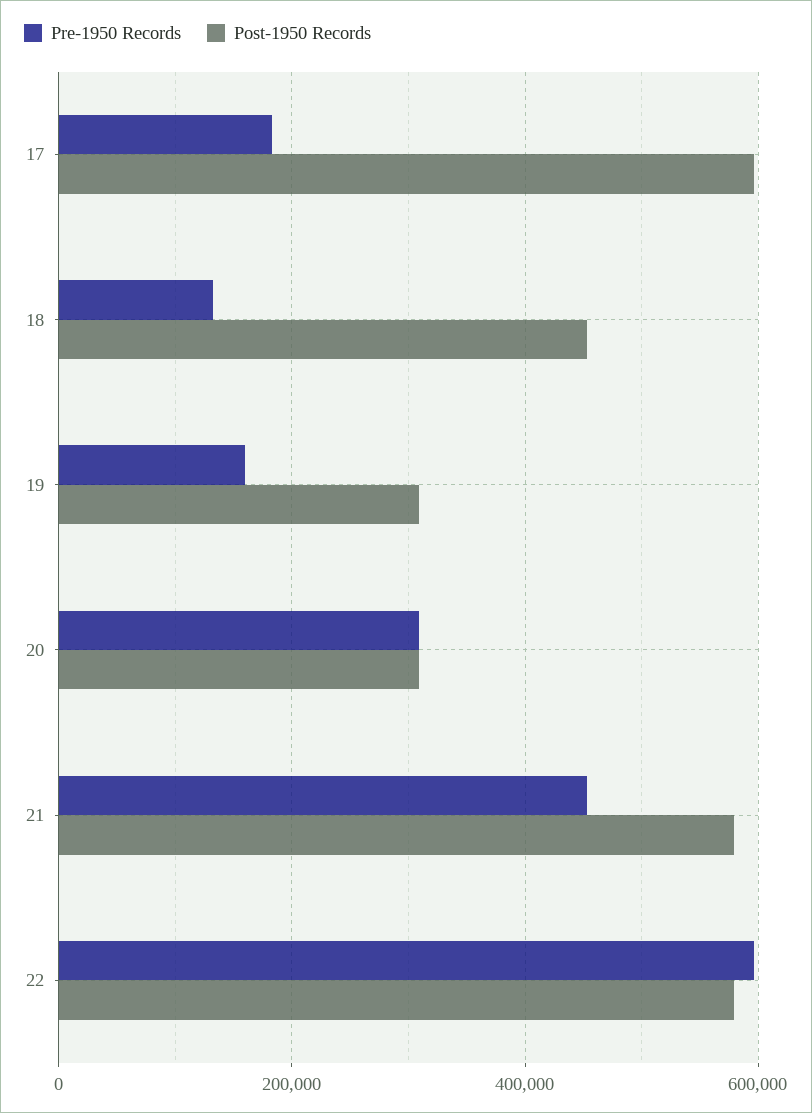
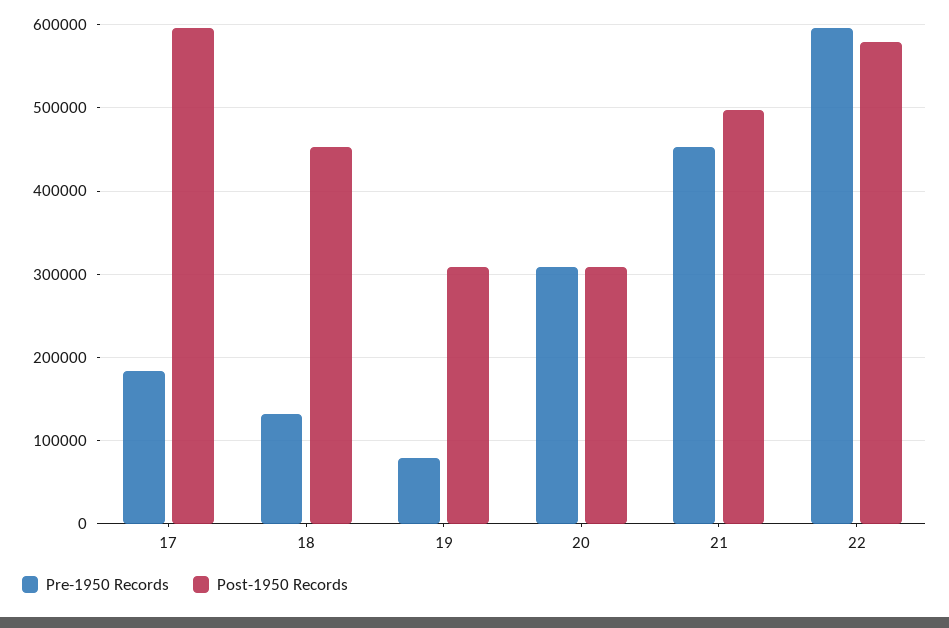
Pre-1950 Records, 19: 160000 -> 80000
Post-1950 Records, 21: 580000 -> 500000

